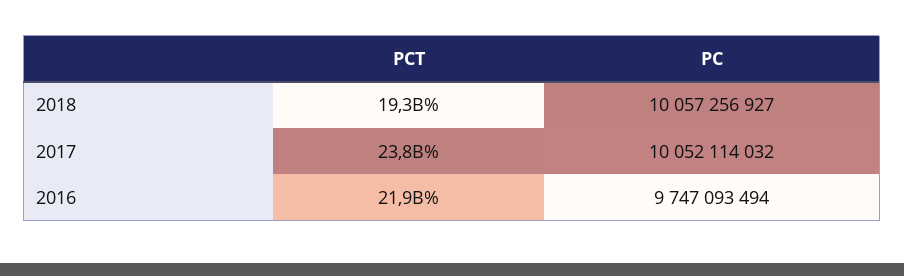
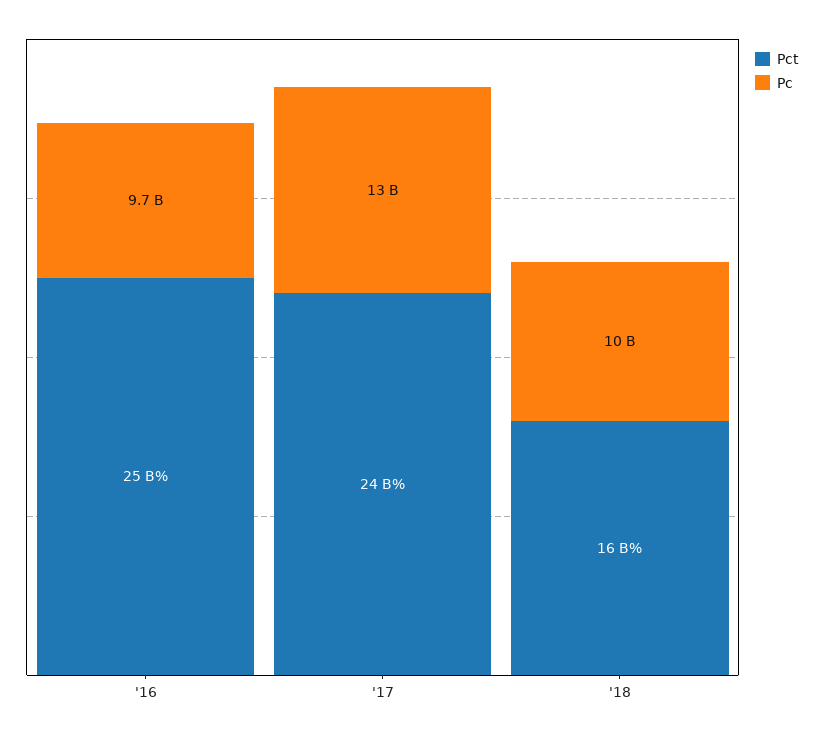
PCT, 2018: 19300000000 -> 16000000000
PC, 2017: 10052114032 -> 13000000000
PCT, 2016: 21900000000 -> 25000000000

